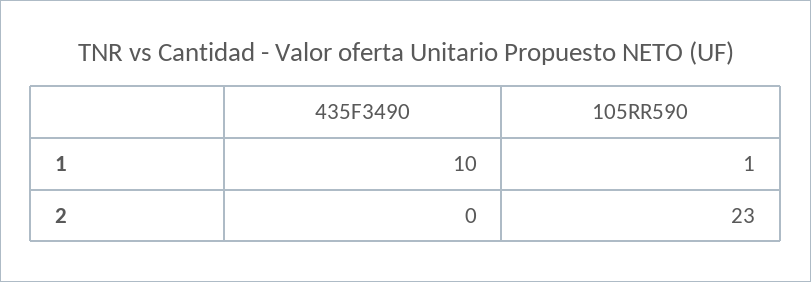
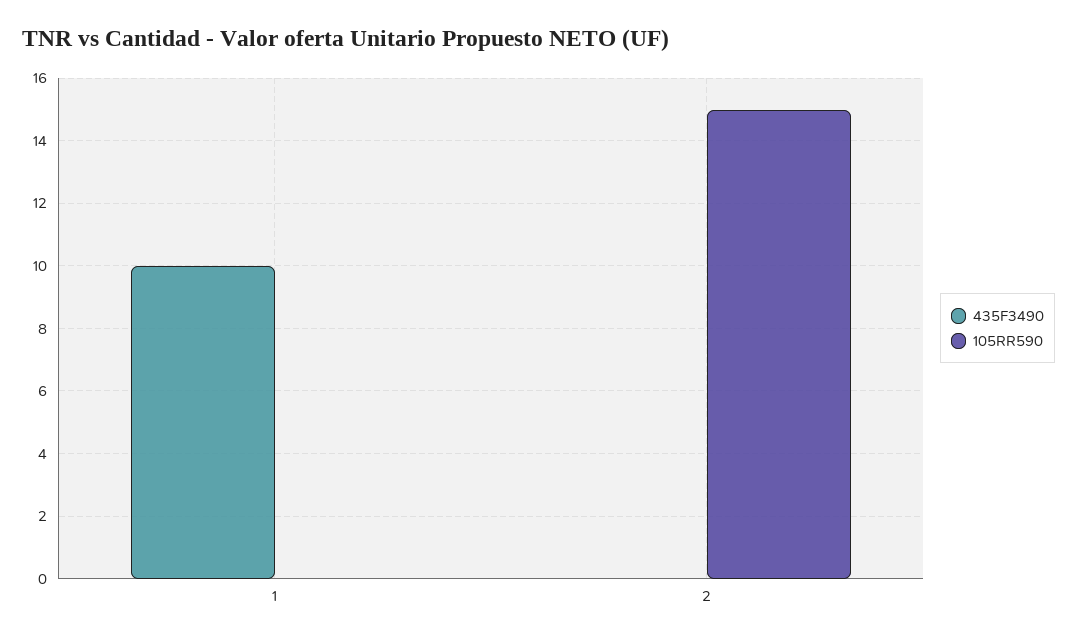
105RR590, 1: 1 -> 0
105RR590, 2: 23 -> 15

